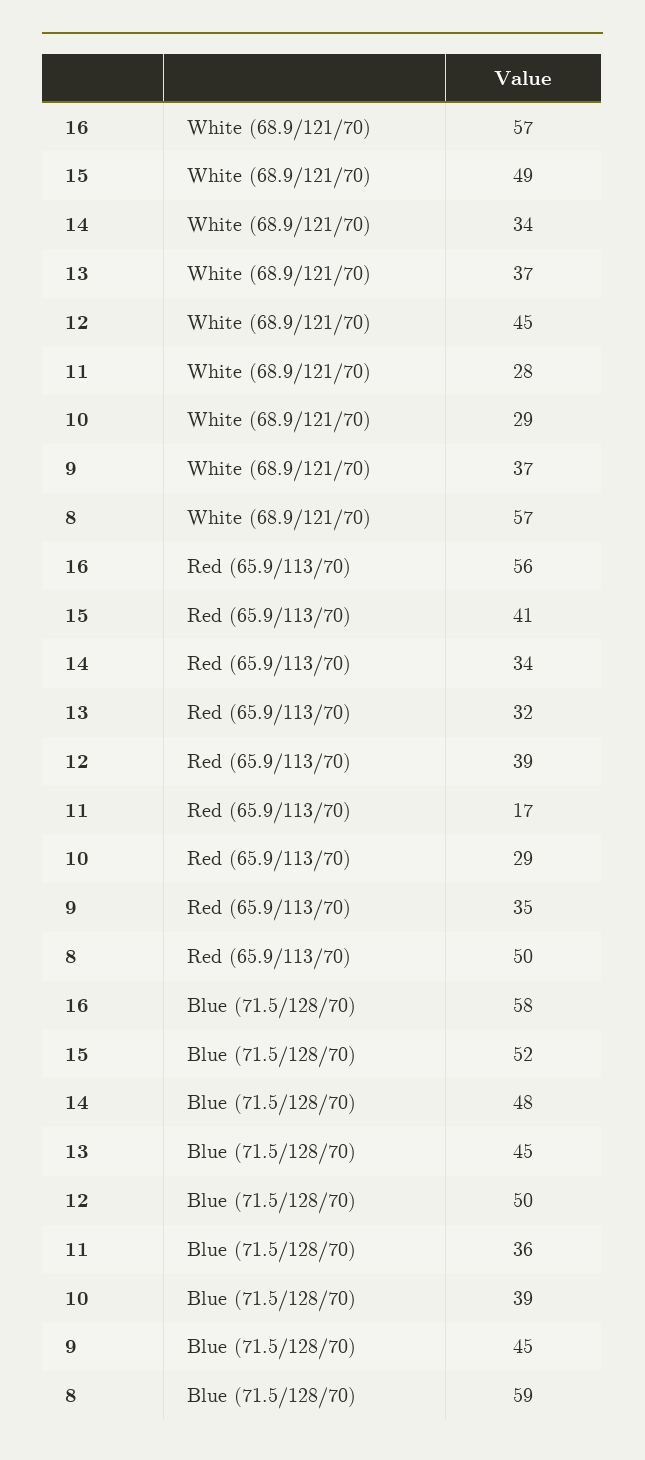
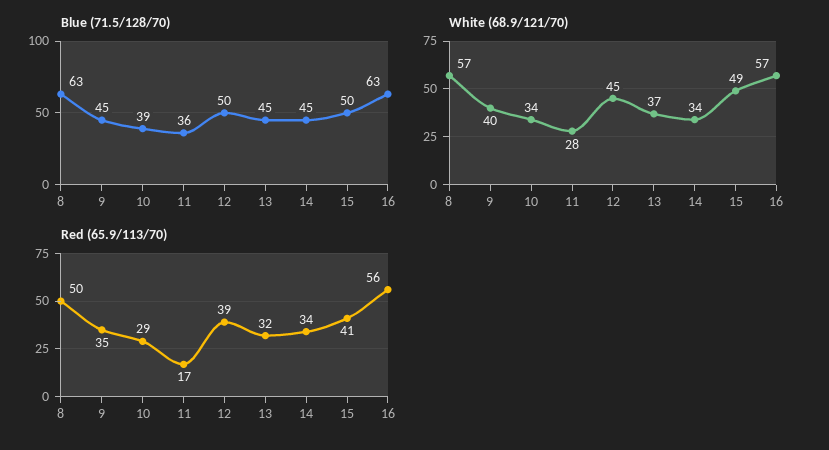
White (68.9/121/70), 10: 29 -> 34
White (68.9/121/70), 9: 37 -> 40
Blue (71.5/128/70), 16: 58 -> 63
Blue (71.5/128/70), 15: 52 -> 50
Blue (71.5/128/70), 14: 48 -> 45
Blue (71.5/128/70), 8: 59 -> 63

